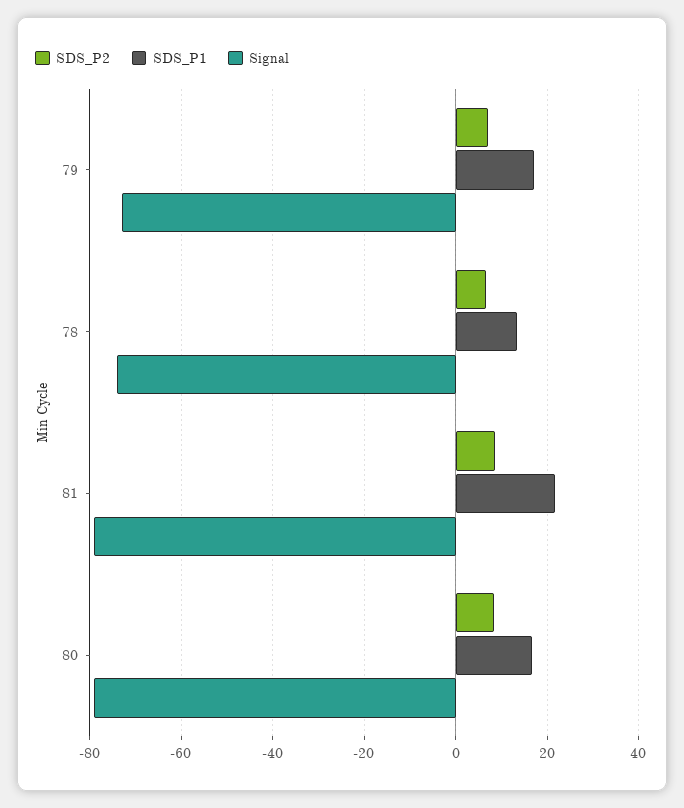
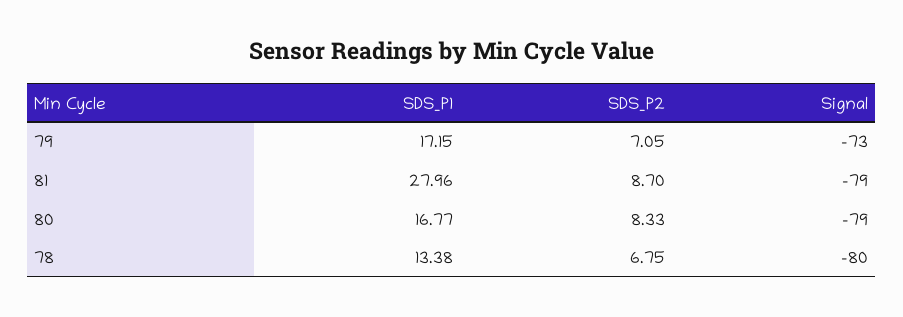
Signal, 78: -74 -> -80
SDS_P1, 81: 22 -> 27.96

